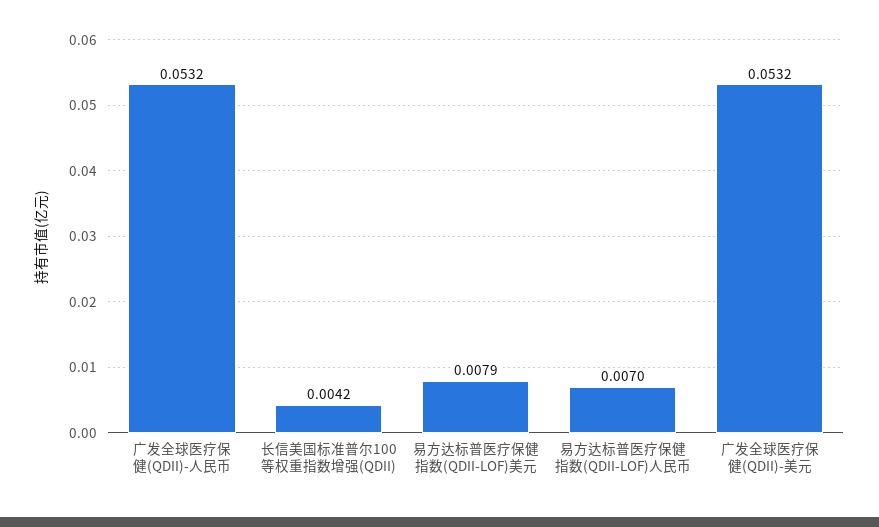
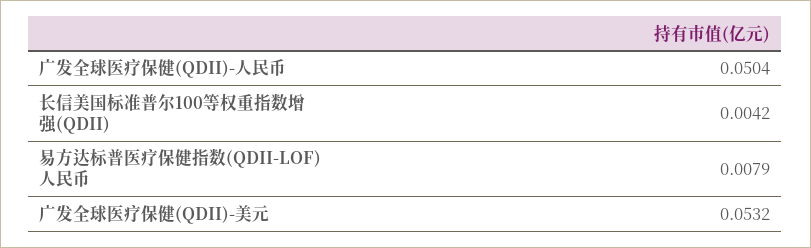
广发全球医疗保健(QDII)-人民币: 0.0532 -> 0.0504
易方达标普医疗保健指数(QDII-LOF)美元: 0.0079 -> none
易方达标普医疗保健指数(QDII-LOF)人民币: 0.007 -> 0.0079

